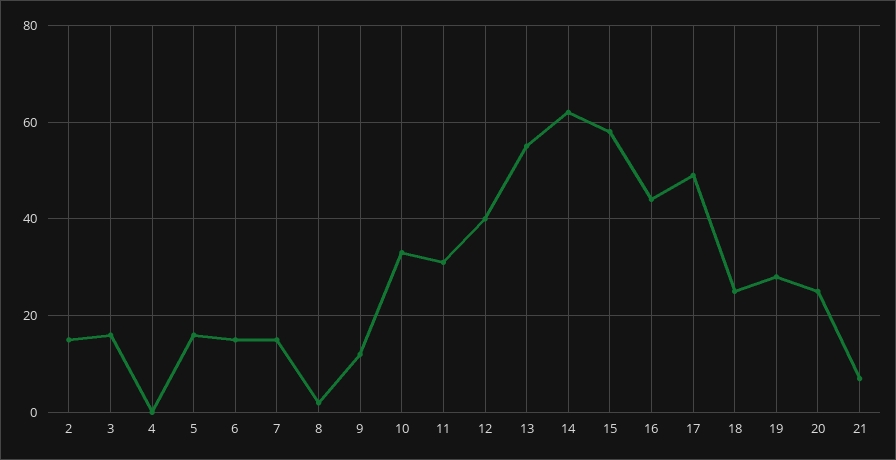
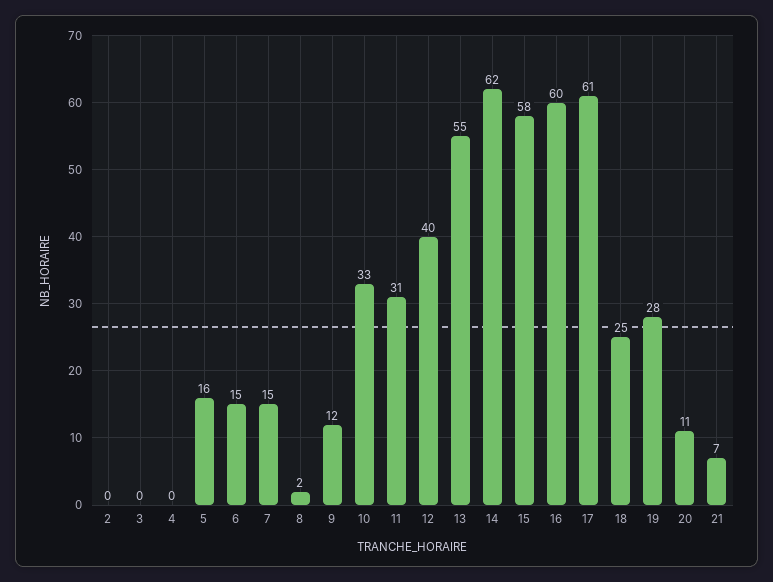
2: 15 -> 0
3: 15 -> 0
16: 45 -> 60
17: 50 -> 61
20: 25 -> 11

